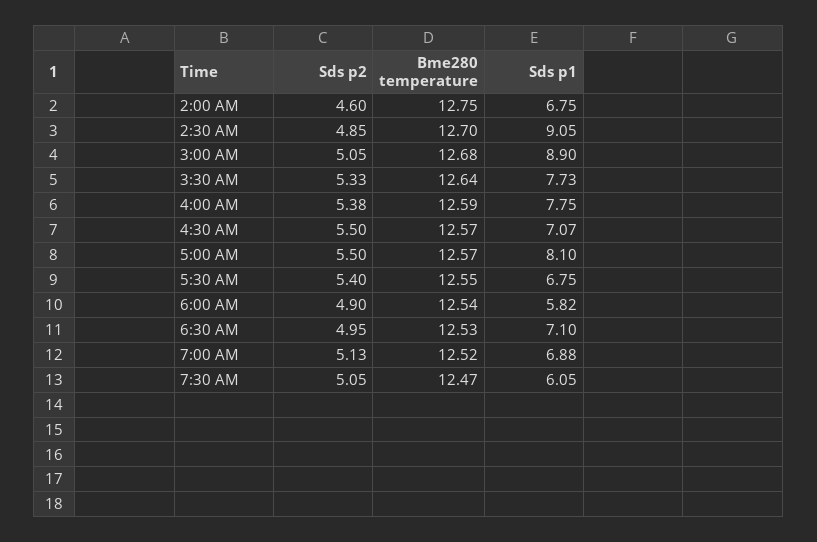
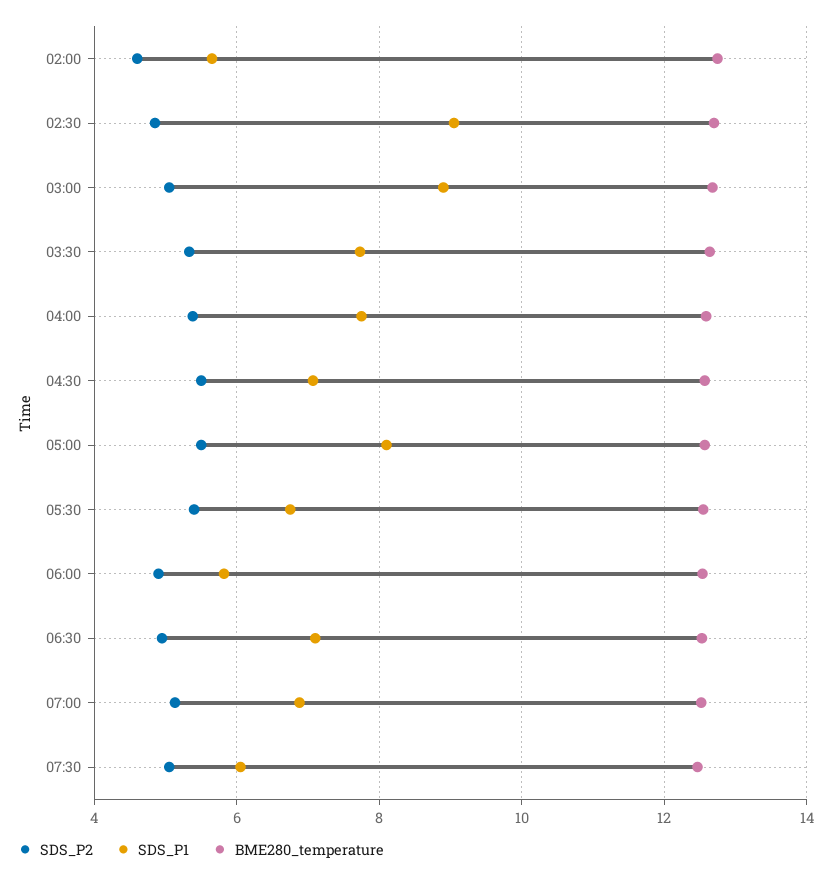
Sds p1, 2:00 AM: 6.75 -> 5.6

